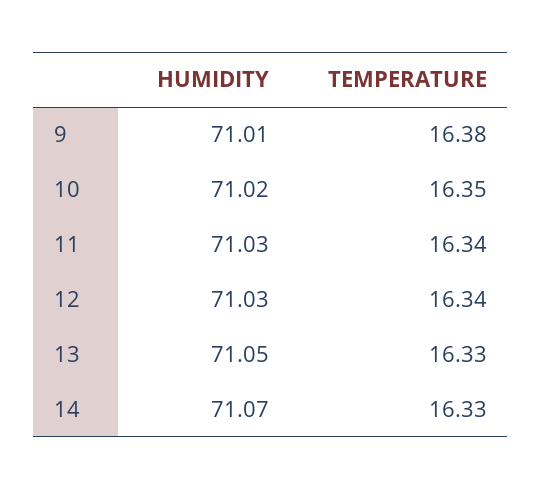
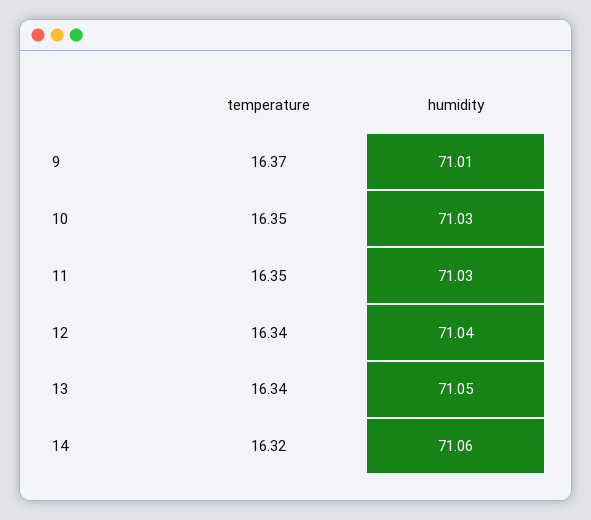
TEMPERATURE, 9: 16.38 -> 16.37
HUMIDITY, 10: 71.02 -> 71.03
TEMPERATURE, 11: 16.34 -> 16.35
HUMIDITY, 12: 71.03 -> 71.04
TEMPERATURE, 13: 16.33 -> 16.34
HUMIDITY, 14: 71.07 -> 71.06
TEMPERATURE, 14: 16.33 -> 16.32

